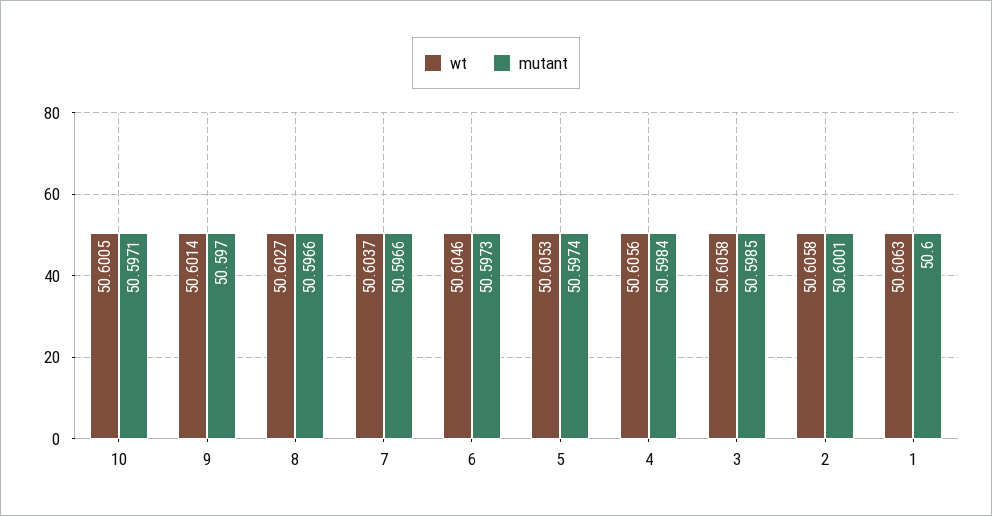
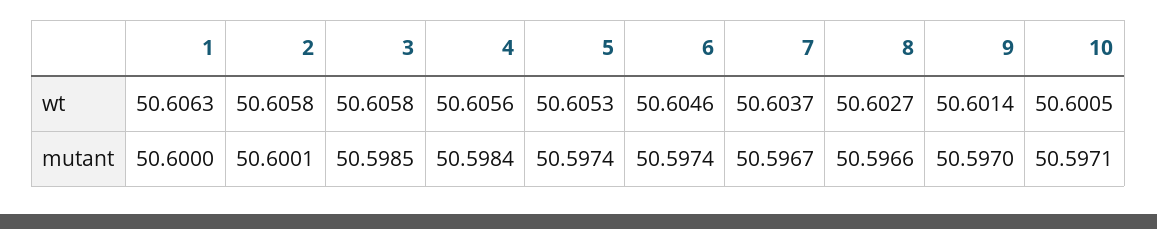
mutant, 7: 50.5966 -> 50.5967
mutant, 6: 50.5973 -> 50.5974

